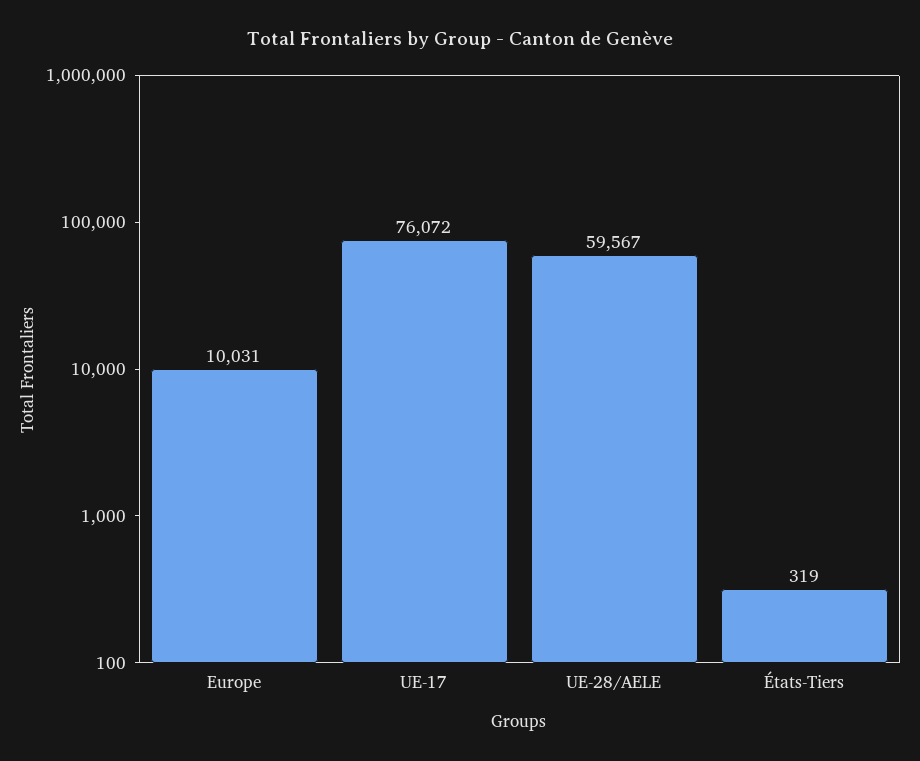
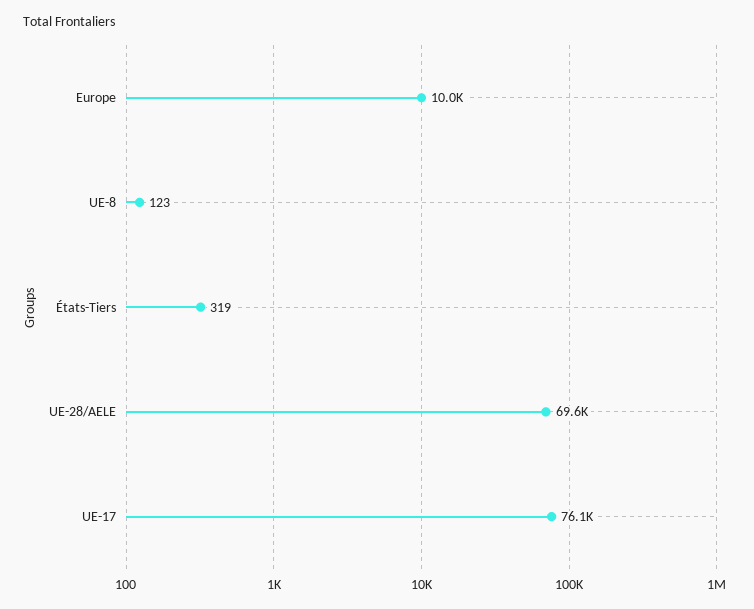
UE-28/AELE: 59567 -> 69600
UE-8: none -> 123

